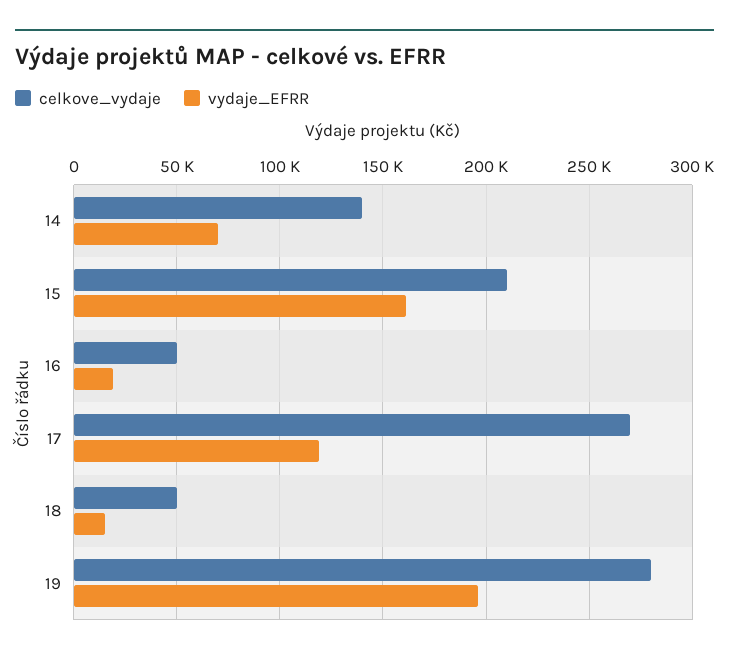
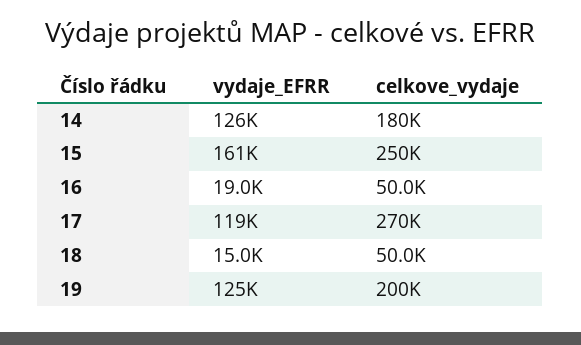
celkove_vydaje, 14: 140000 -> 180000
vydaje_EFRR, 14: 70000 -> 126000
celkove_vydaje, 15: 210000 -> 250000
celkove_vydaje, 19: 280000 -> 200000
vydaje_EFRR, 19: 195000 -> 125000

